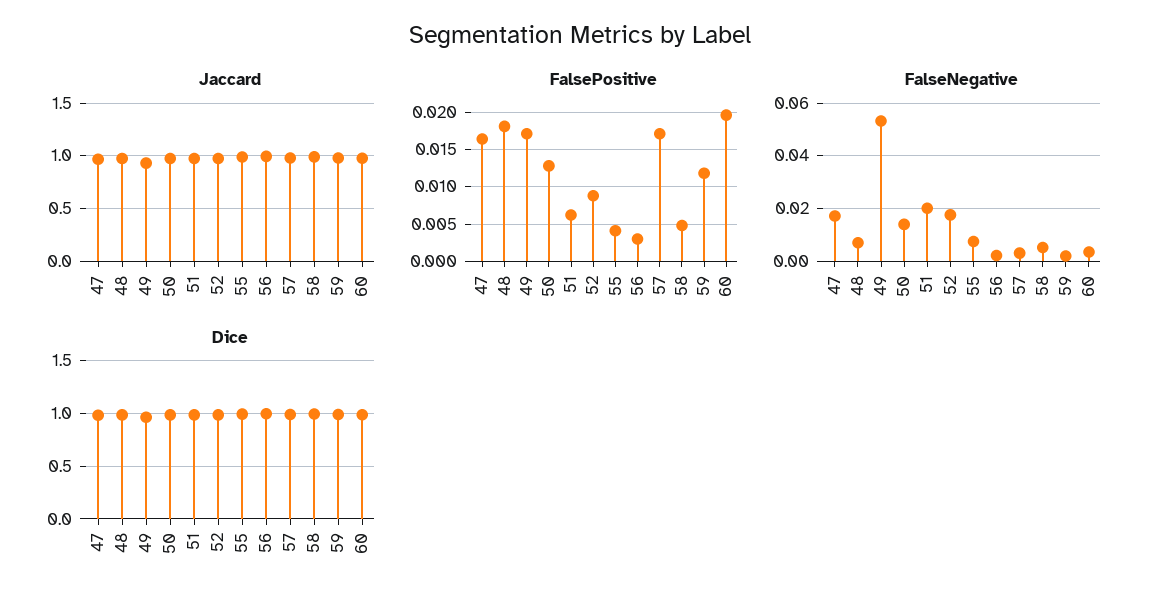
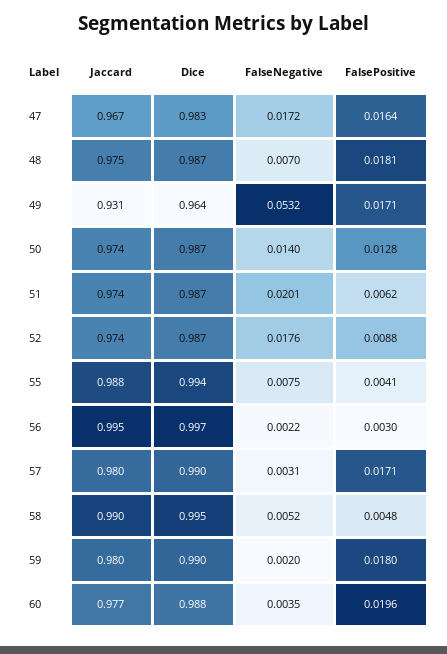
FalsePositive, 59: 0.012 -> 0.018

